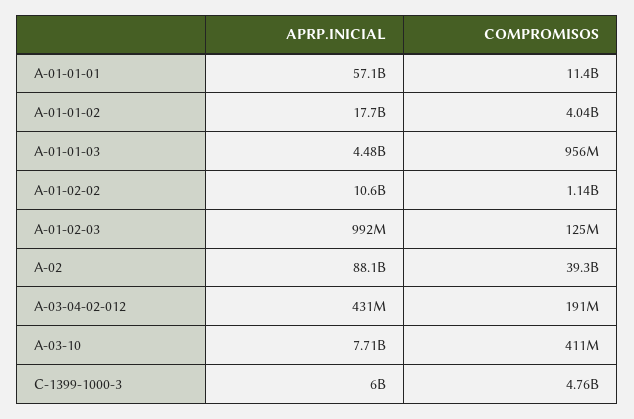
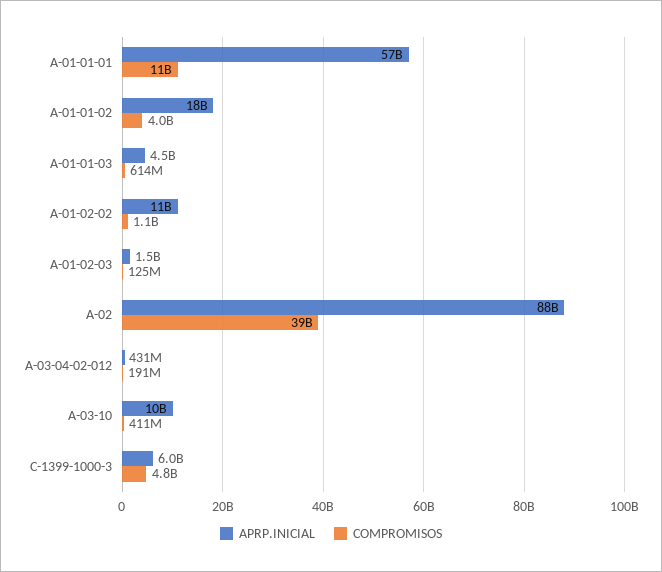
COMPROMISOS, A-01-01-03: 956000000 -> 614000000
APRP.INICIAL, A-01-02-03: 992000000 -> 1500000000
APRP.INICIAL, A-03-10: 7710000000 -> 10000000000

